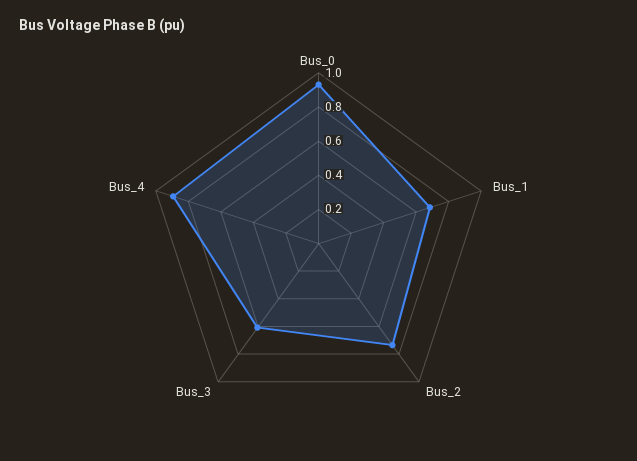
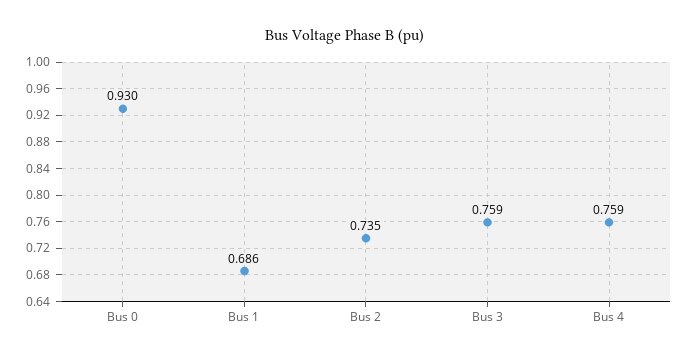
Bus_3: 0.6 -> 0.759
Bus_4: 0.9 -> 0.759

